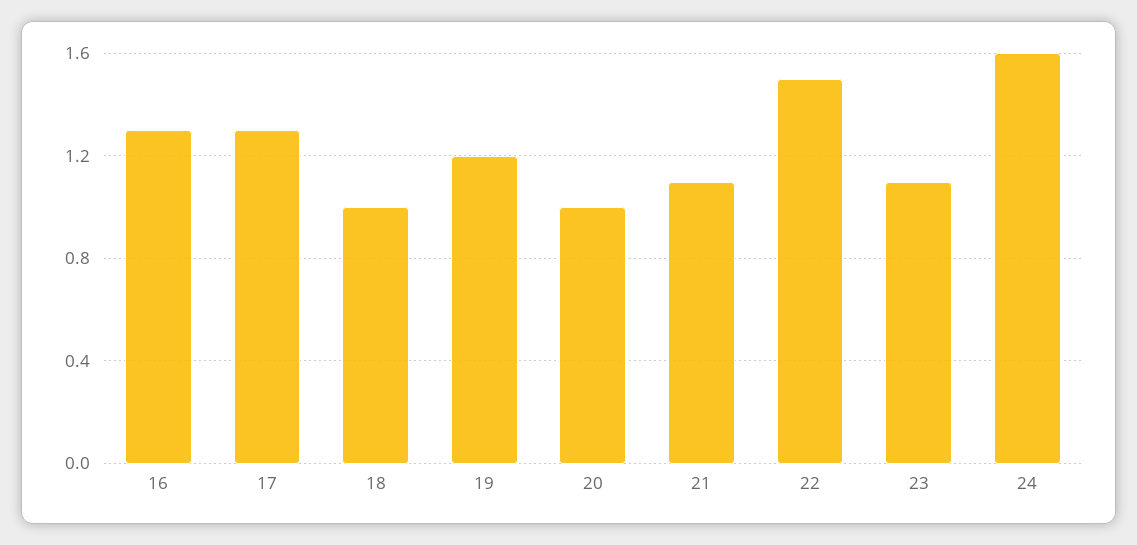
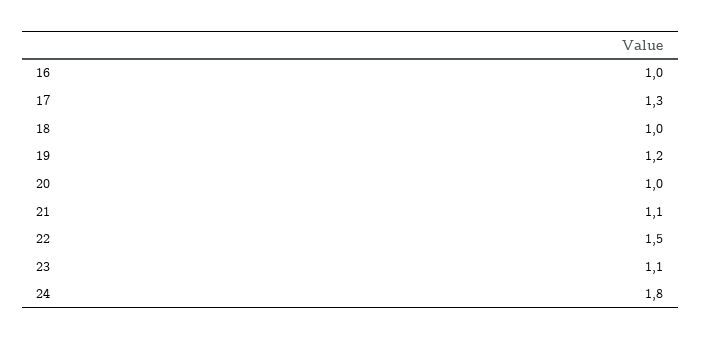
16: 1.3 -> 1
24: 1.6 -> 1.8

